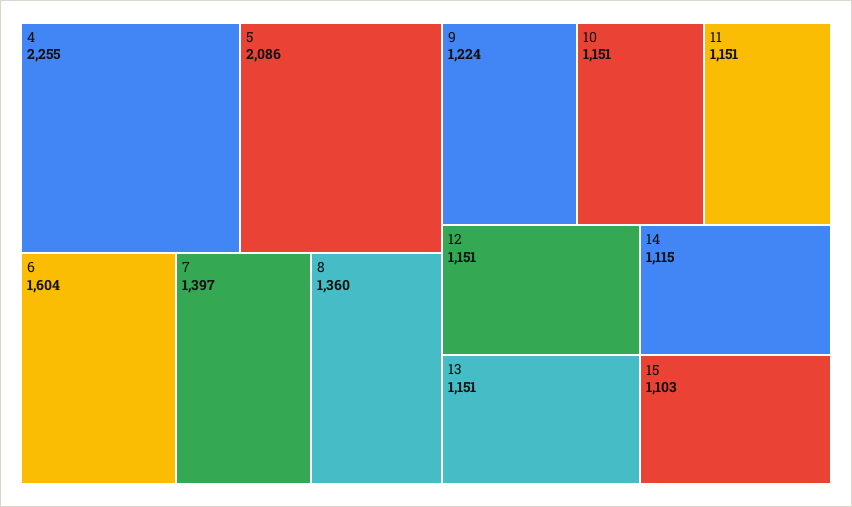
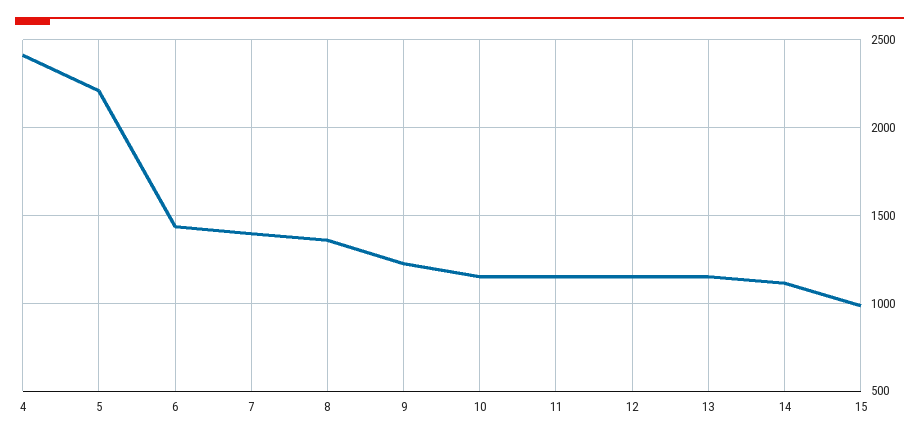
4: 2255 -> 2400
5: 2086 -> 2200
6: 1604 -> 1450
15: 1103 -> 1000

